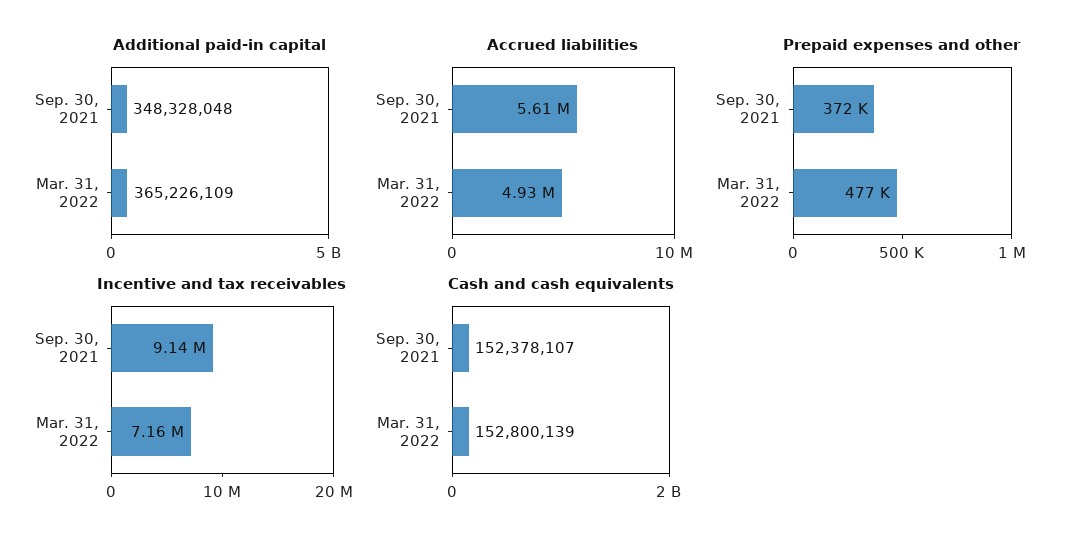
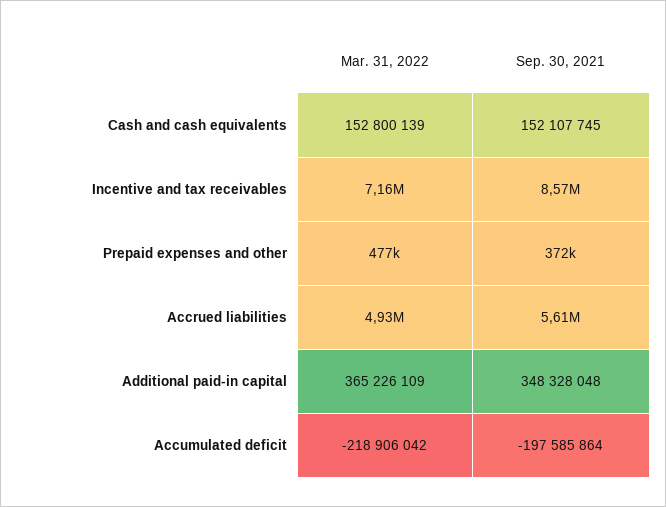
Incentive and tax receivables, Sep. 30, 2021: 9140000 -> 8570000
Cash and cash equivalents, Sep. 30, 2021: 152378107 -> 152107745
Accumulated deficit, Mar. 31, 2022: none -> -218906042
Accumulated deficit, Sep. 30, 2021: none -> -197585864

